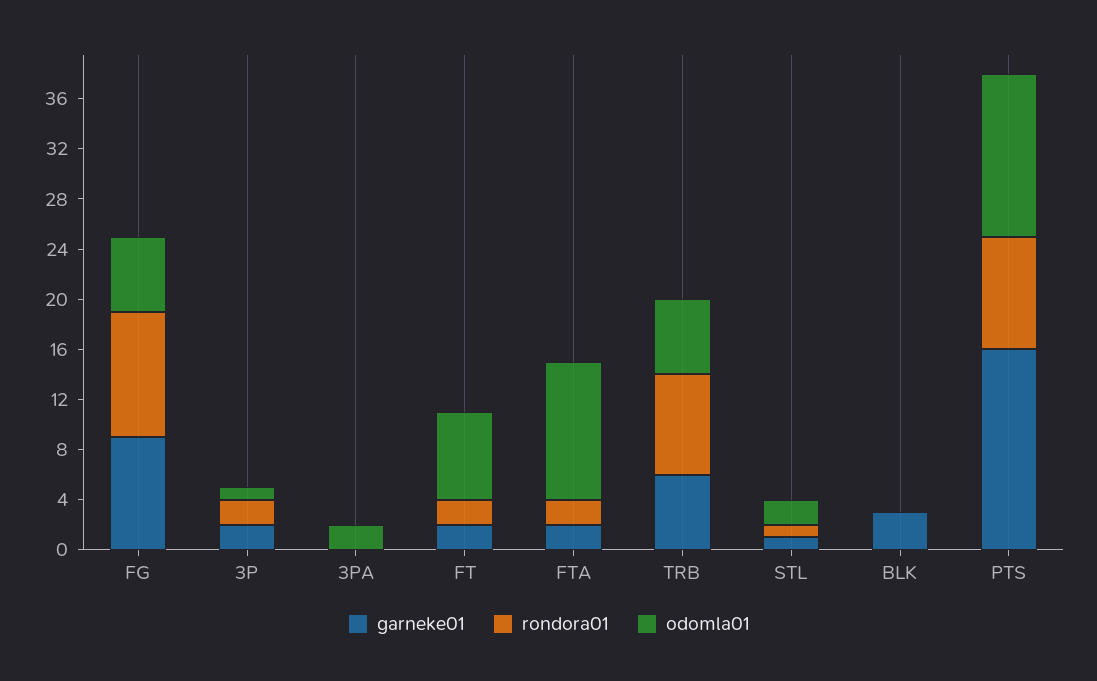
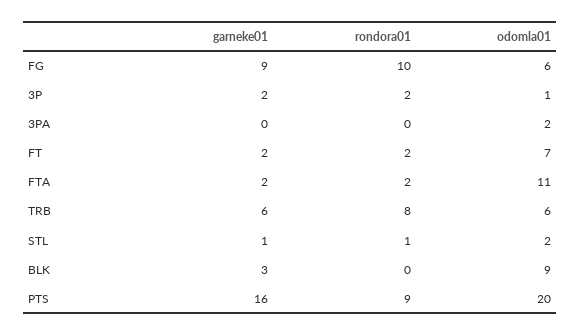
odomla01, BLK: 0 -> 9
odomla01, PTS: 13 -> 20

